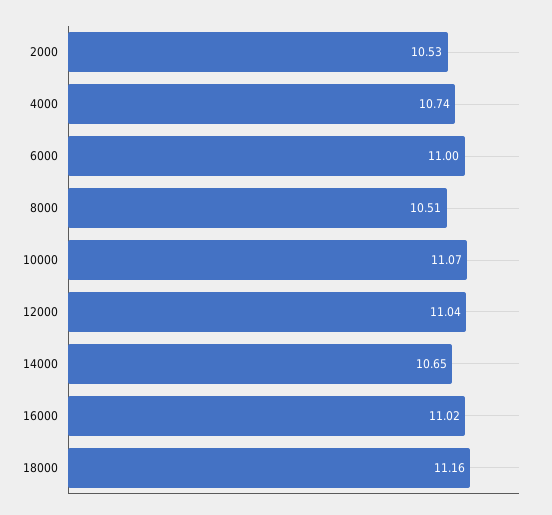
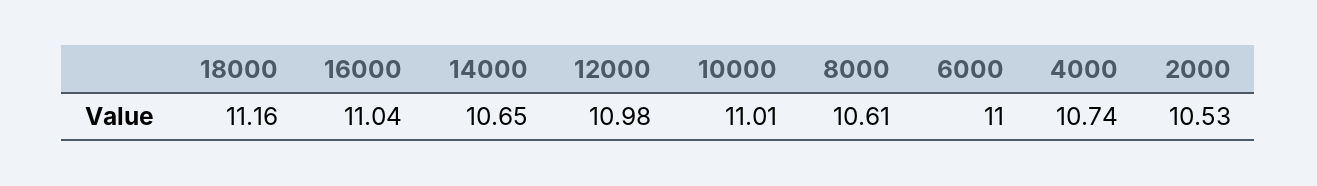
8000: 10.51 -> 10.61
10000: 11.07 -> 11.01
12000: 11.04 -> 10.98
16000: 11.02 -> 11.04

